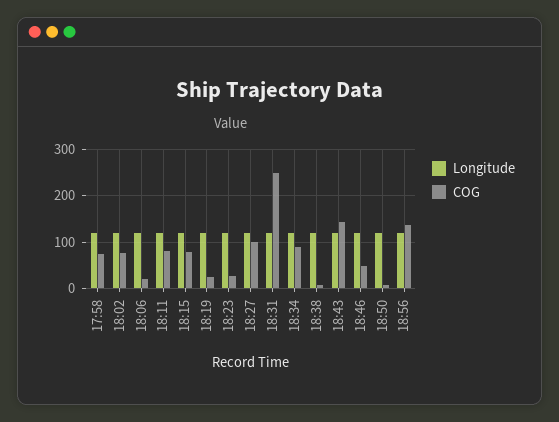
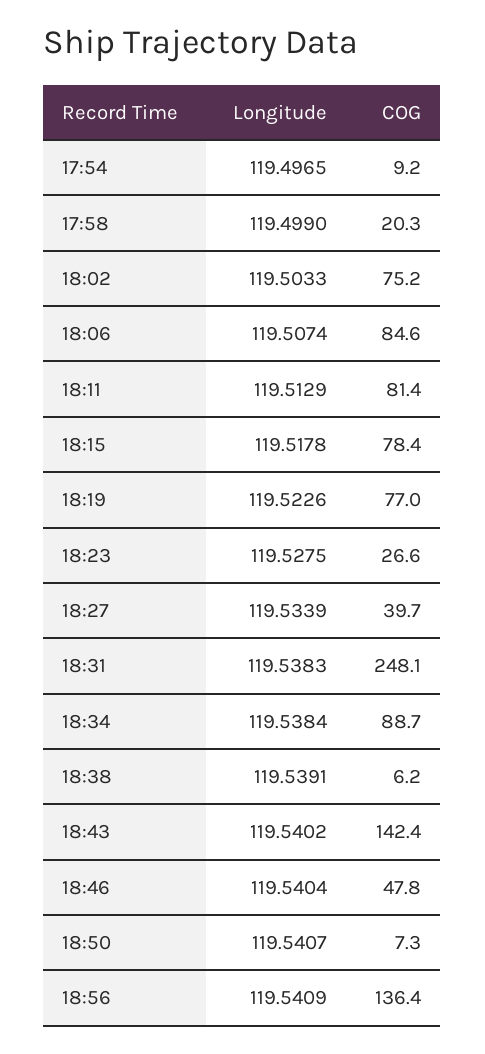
COG, 17:58: 80 -> 20.3
COG, 18:06: 20 -> 84.6
COG, 18:19: 20 -> 77
COG, 18:27: 100 -> 39.7
Longitude, 17:54: none -> 119.4965
COG, 17:54: none -> 9.2

